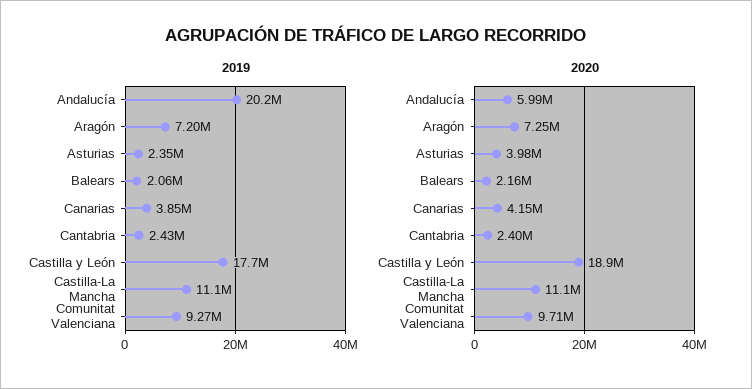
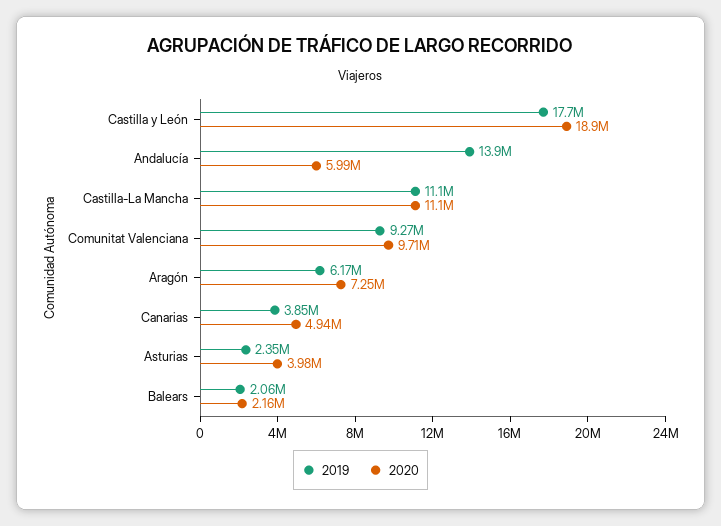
2019, Andalucía: 20200000 -> 13900000
2019, Aragón: 7200000 -> 6170000
2019, Cantabria: 2430000 -> none
2020, Canarias: 4150000 -> 4940000
2020, Cantabria: 2400000 -> none

